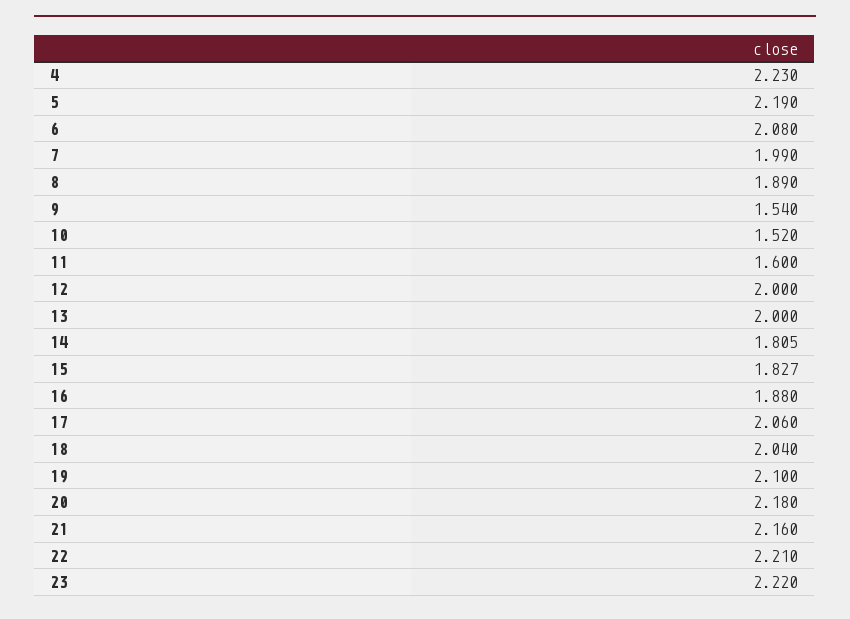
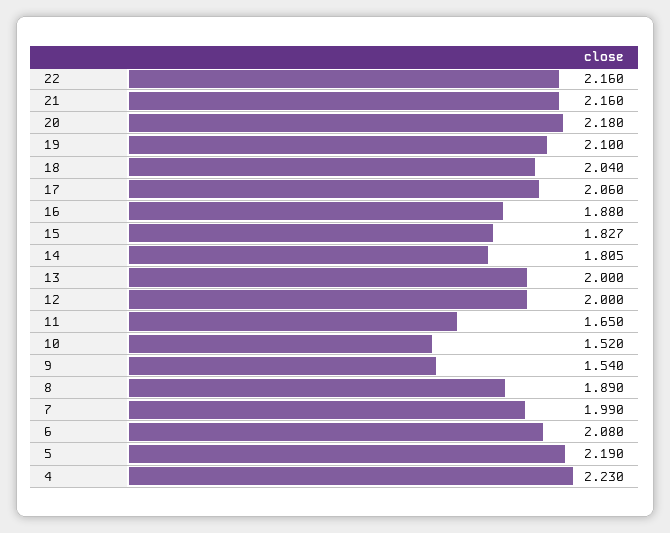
11: 1.6 -> 1.65
22: 2.21 -> 2.16
23: 2.22 -> none

